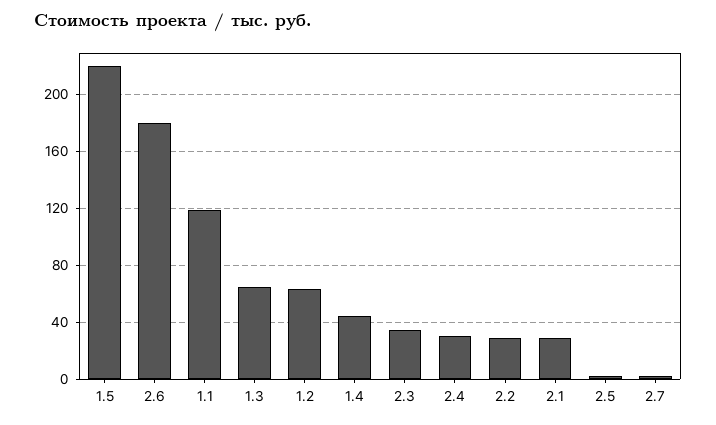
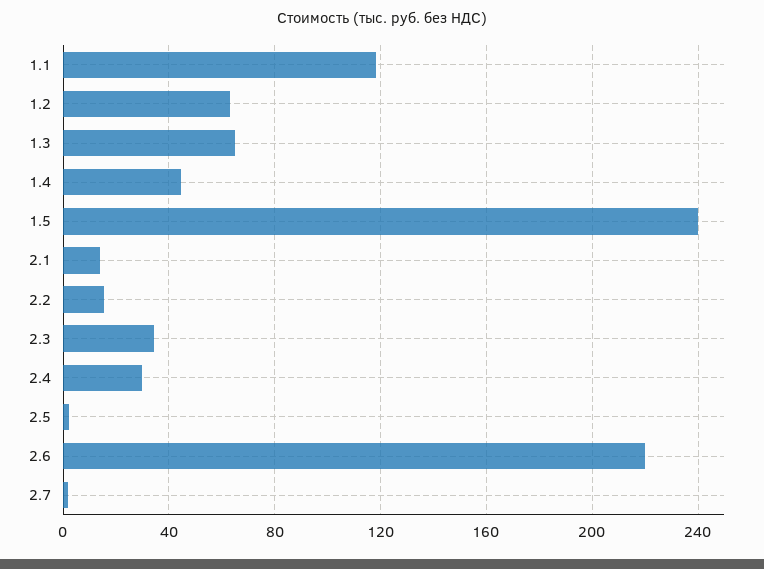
1.5: 220 -> 240
2.6: 180 -> 220
2.2: 30 -> 15
2.1: 30 -> 15

